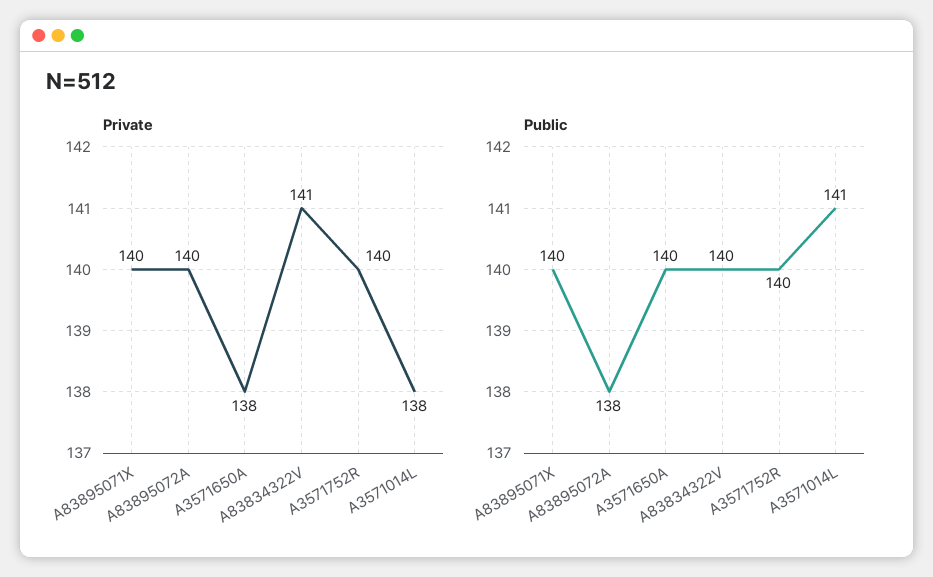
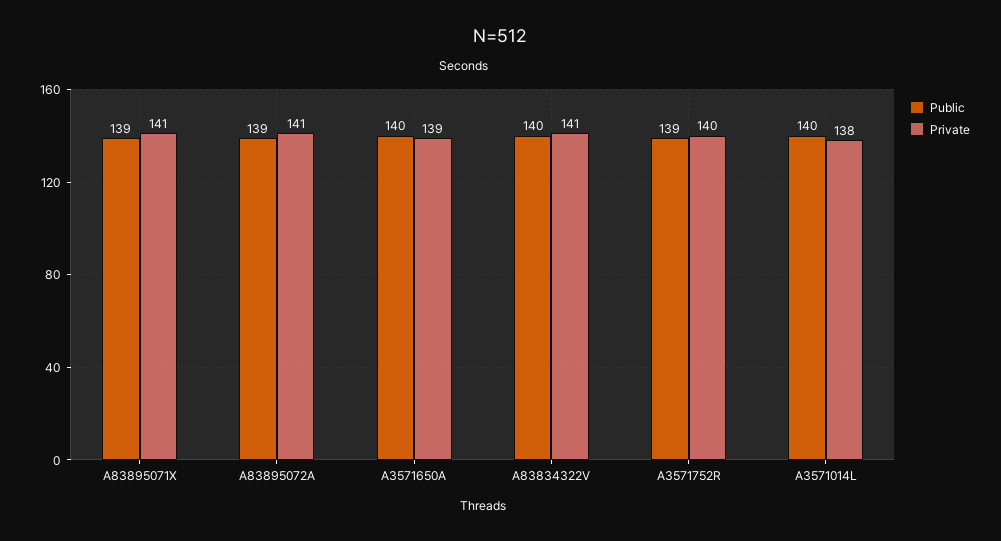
Private, A83895071X: 140 -> 141
Private, A83895072A: 140 -> 141
Private, A3571650A: 138 -> 139
Public, A83895071X: 140 -> 139
Public, A83895072A: 138 -> 139
Public, A3571752R: 140 -> 139
Public, A3571014L: 141 -> 140

